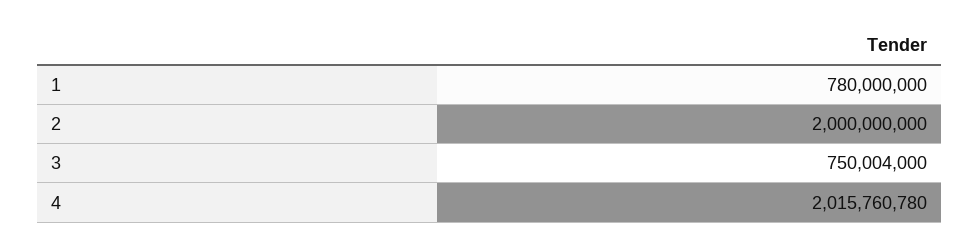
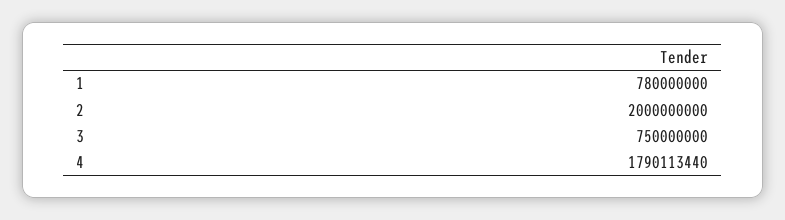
3: 750004000 -> 750000000
4: 2015760780 -> 1790113440

